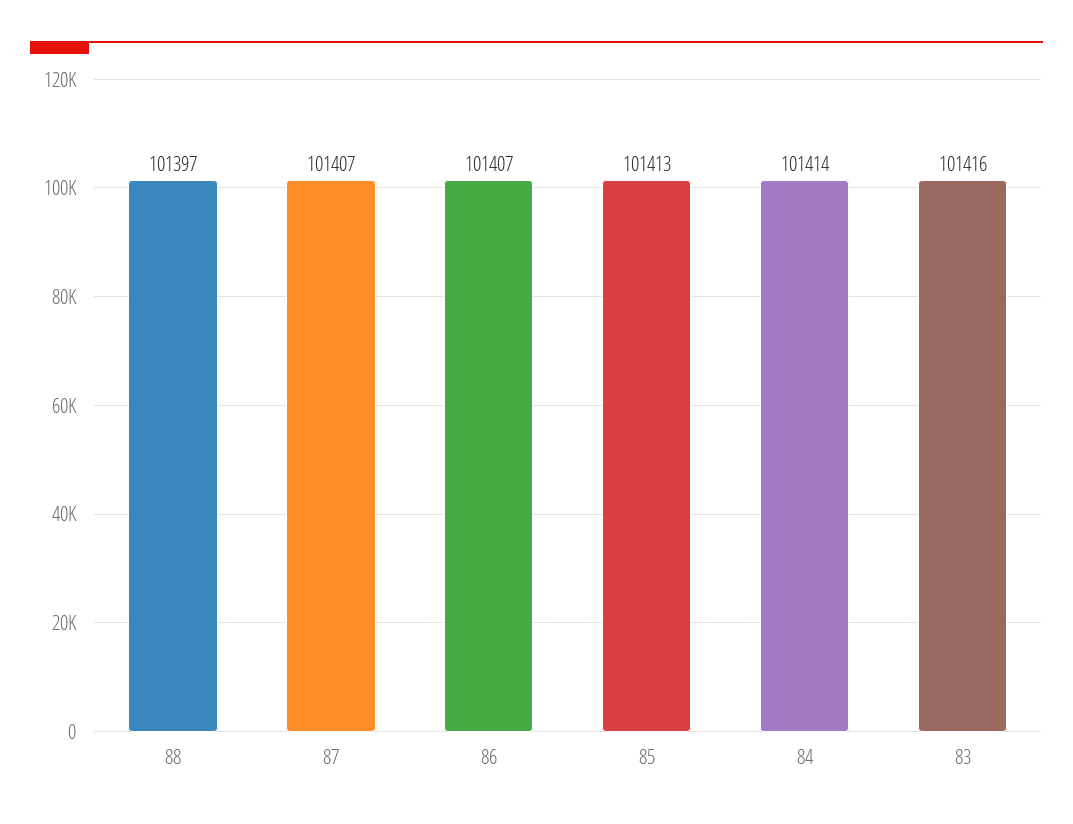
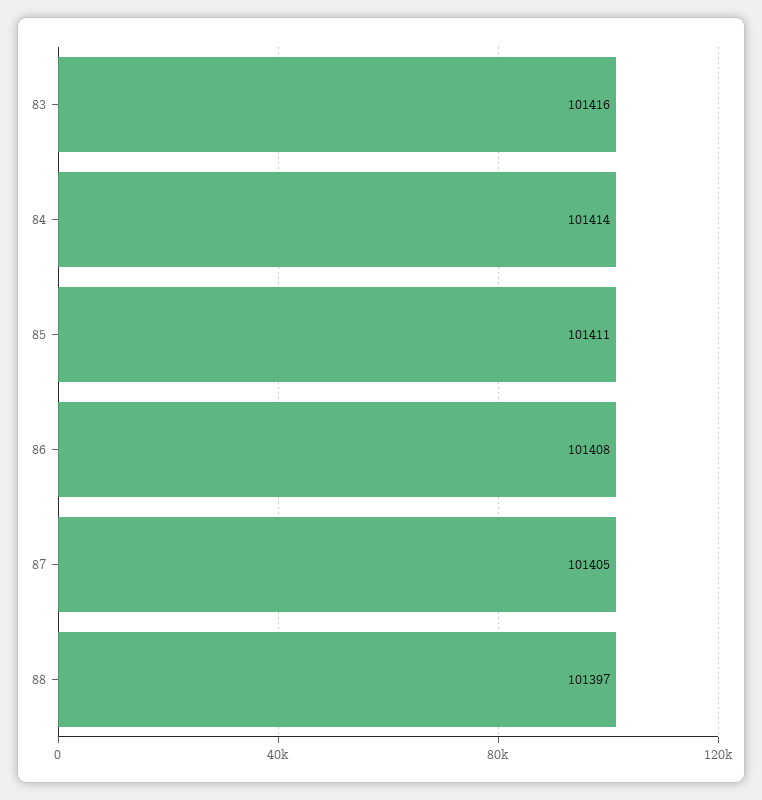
87: 101407 -> 101405
86: 101407 -> 101408
85: 101413 -> 101411

